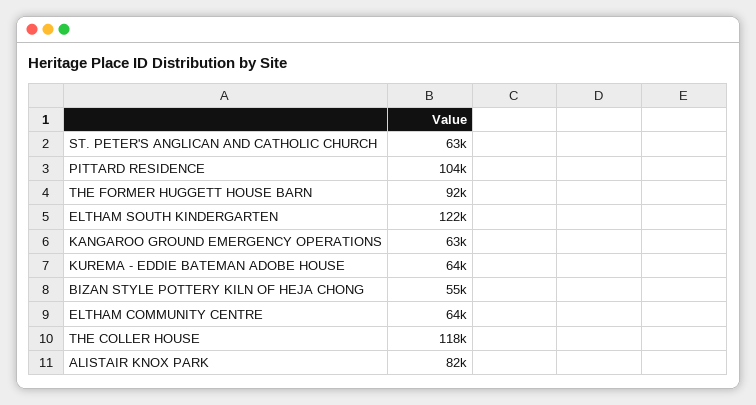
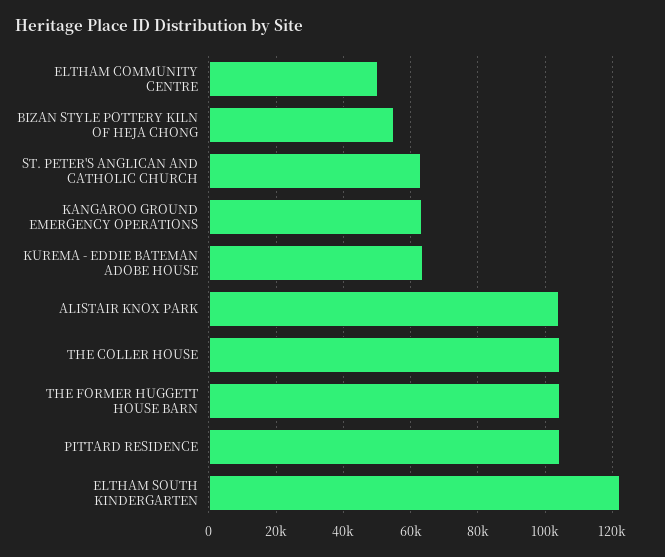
THE FORMER HUGGETT HOUSE BARN: 92000 -> 104000
ELTHAM COMMUNITY CENTRE: 64000 -> 50000
THE COLLER HOUSE: 118000 -> 104000
ALISTAIR KNOX PARK: 82000 -> 104000

